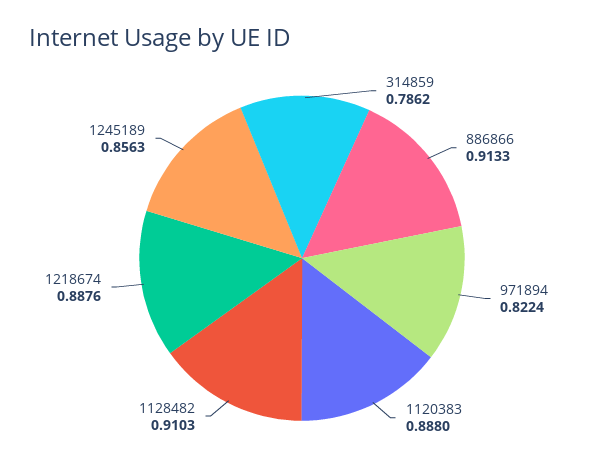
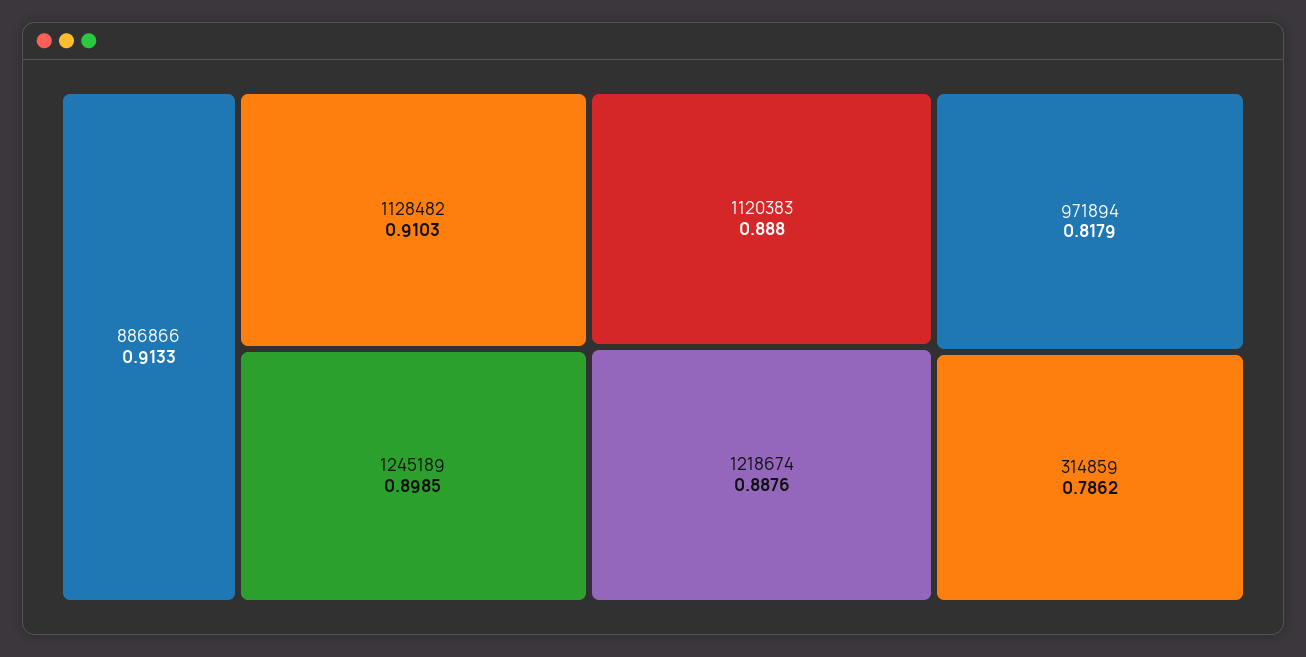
971894: 0.8224 -> 0.8179
1245189: 0.8563 -> 0.8985

